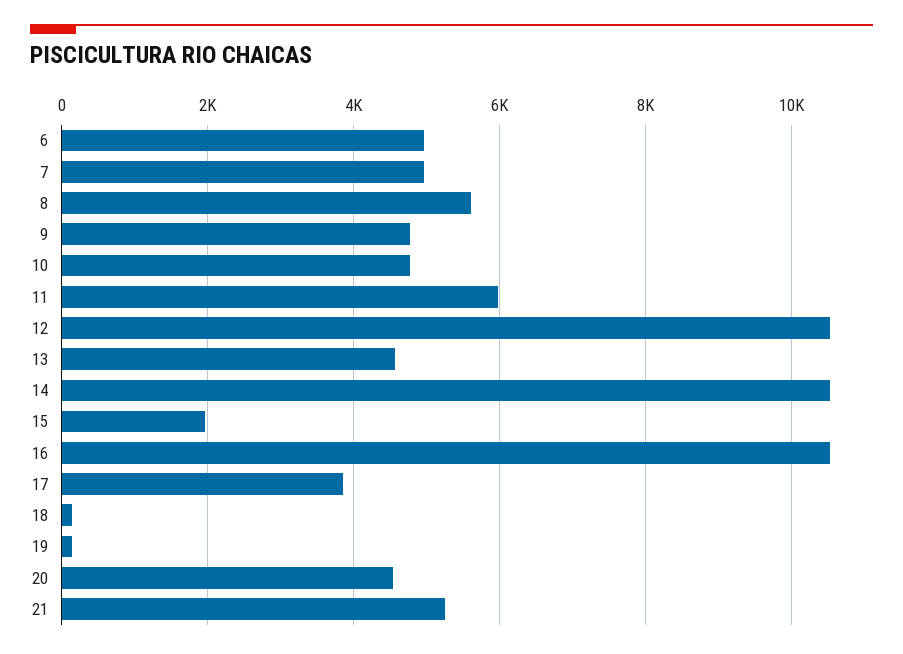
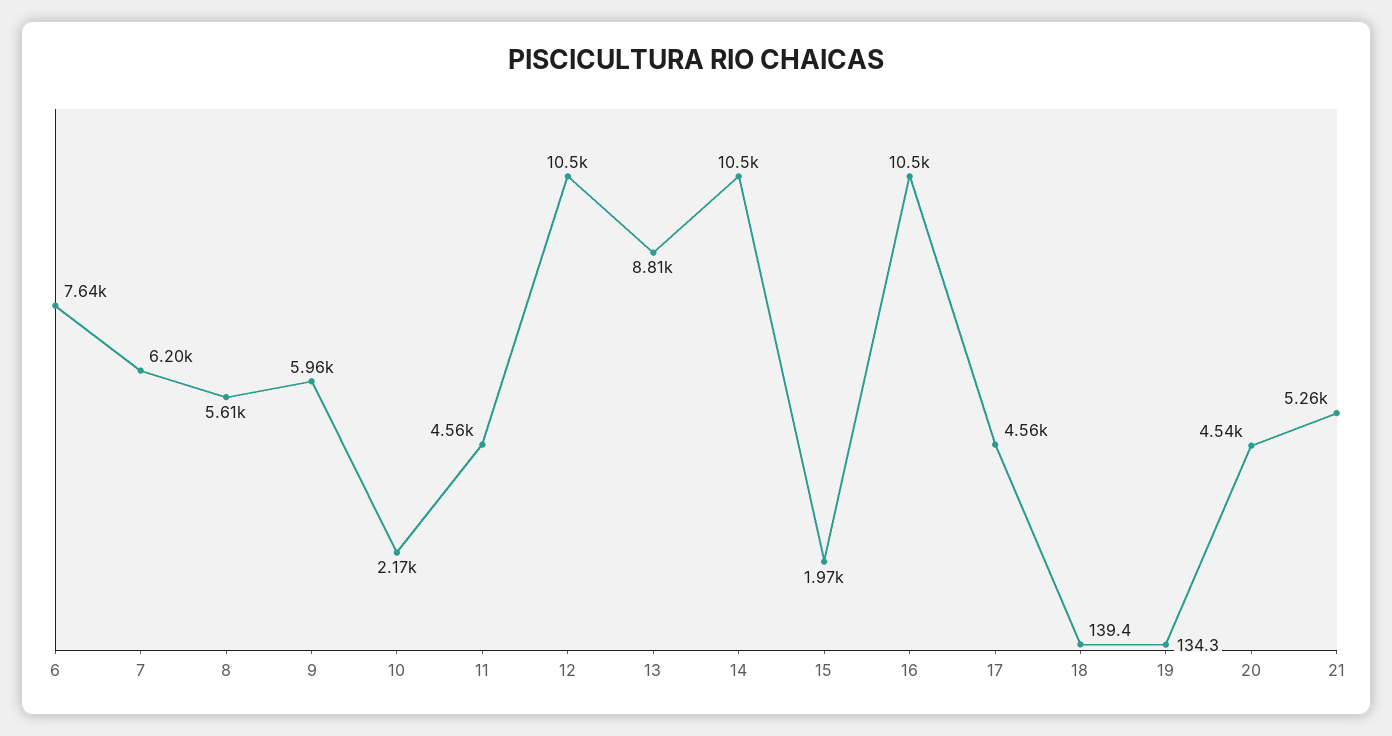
6: 5000 -> 7640
7: 5000 -> 6200
9: 4800 -> 5960
10: 4800 -> 2170
11: 6000 -> 4560
13: 4600 -> 8810
17: 3800 -> 4560

